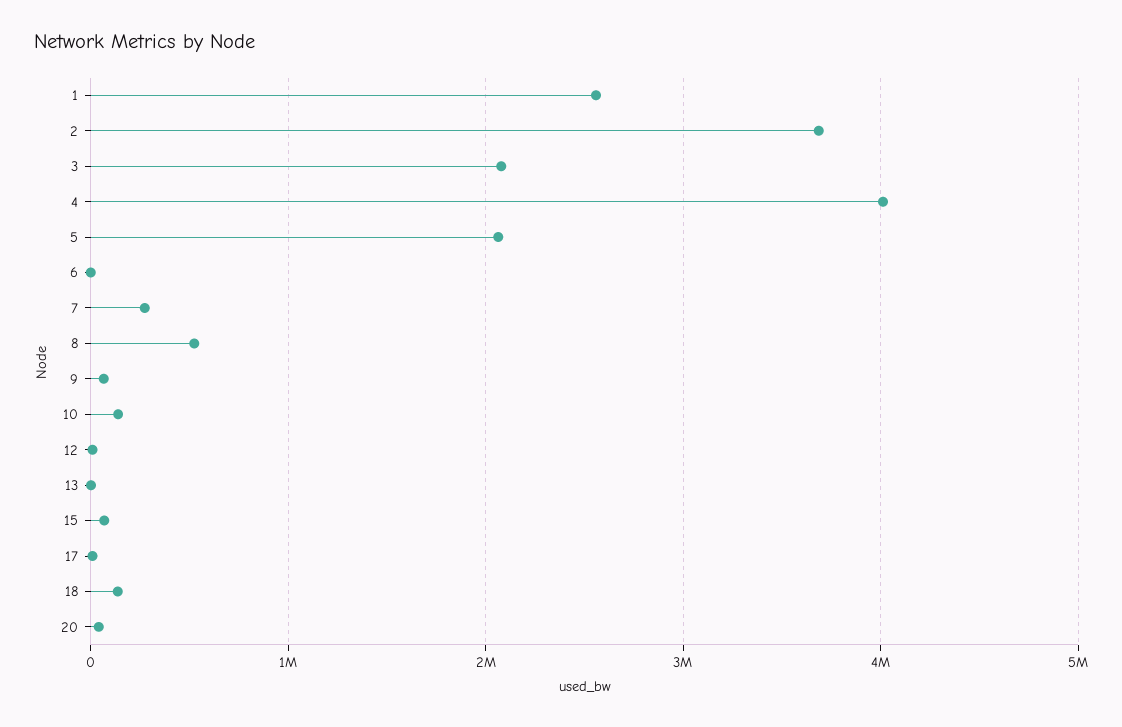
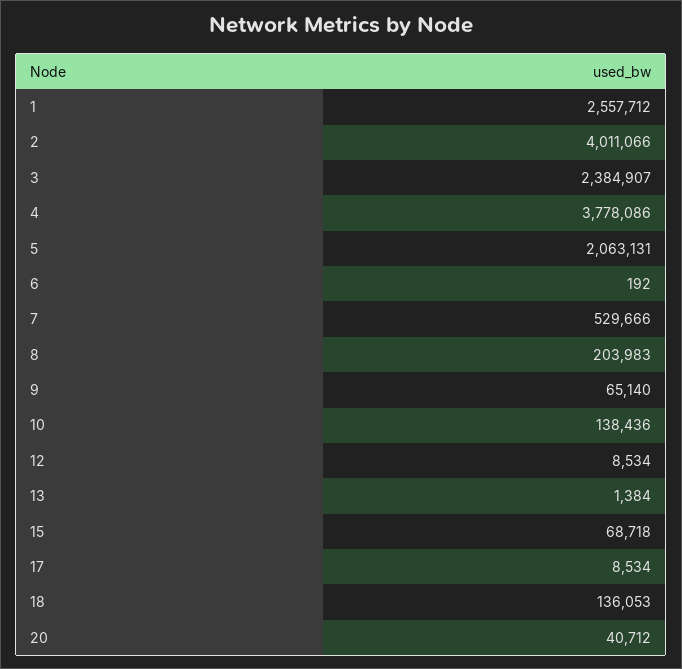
2: 3700000 -> 4011066
3: 2100000 -> 2384907
4: 4000000 -> 3778086
7: 300000 -> 529666
8: 500000 -> 203983

